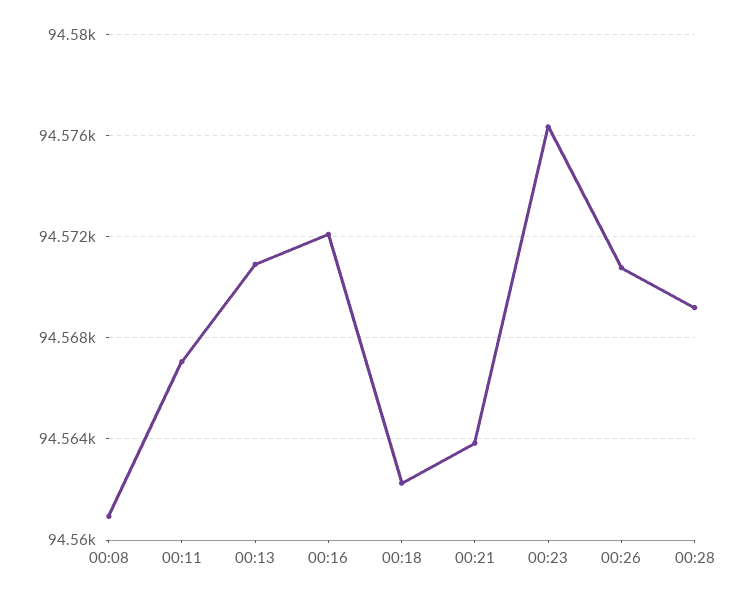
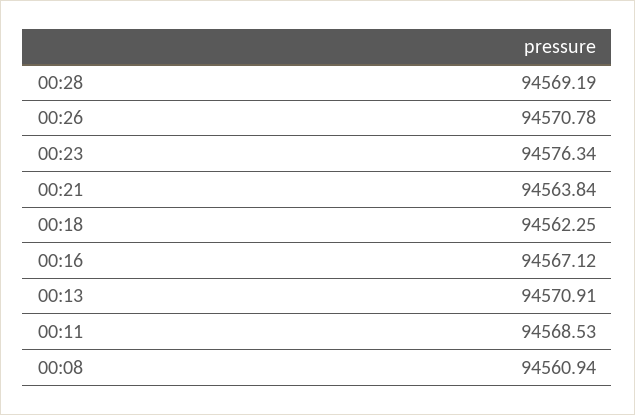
00:11: 94567 -> 94568.53
00:16: 94572 -> 94567.12

